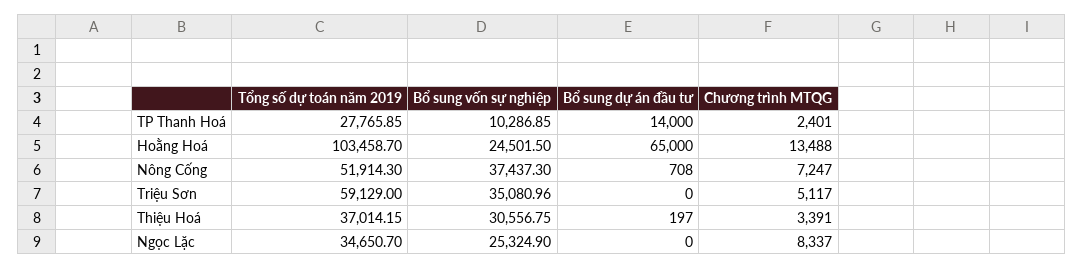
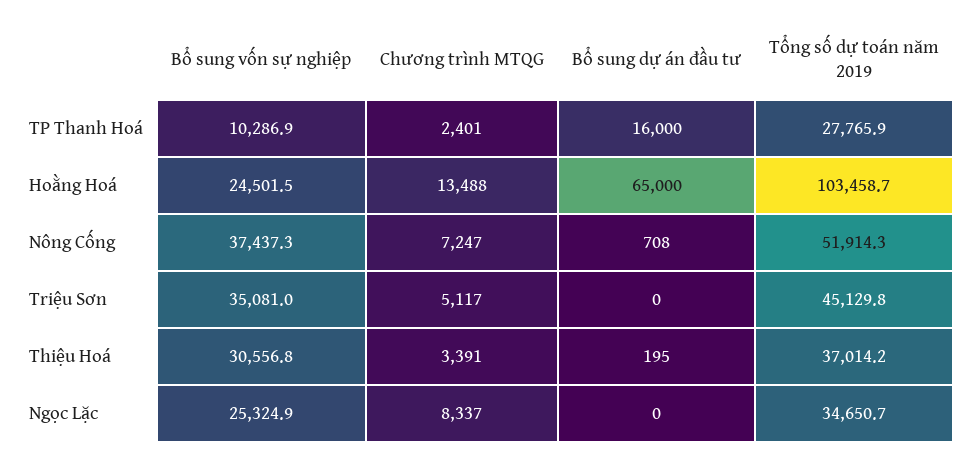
Bổ sung dự án đầu tư, TP Thanh Hoá: 14000 -> 16000
Tổng số dự toán năm 2019, Triệu Sơn: 59129 -> 45129.8
Bổ sung dự án đầu tư, Thiệu Hoá: 197 -> 195

